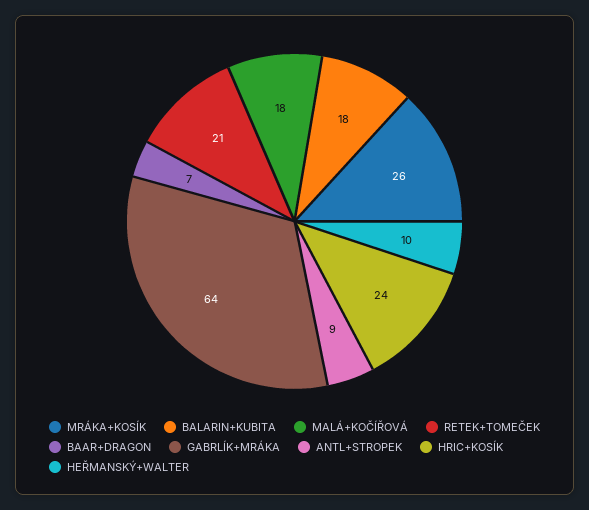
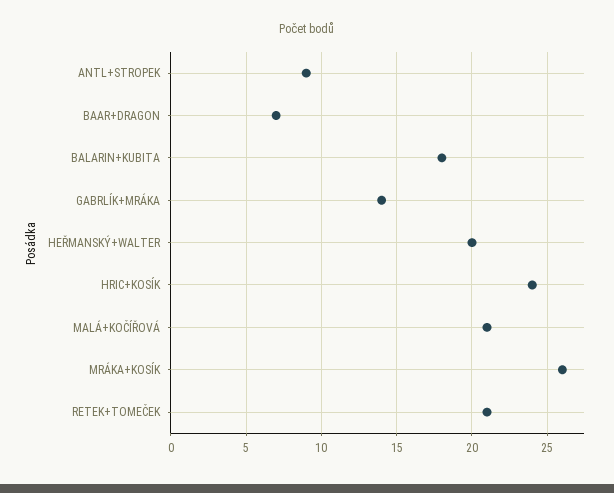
MALÁ+KOČÍŘOVÁ: 18 -> 21
GABRLÍK+MRÁKA: 64 -> 14
HEŘMANSKÝ+WALTER: 10 -> 20

